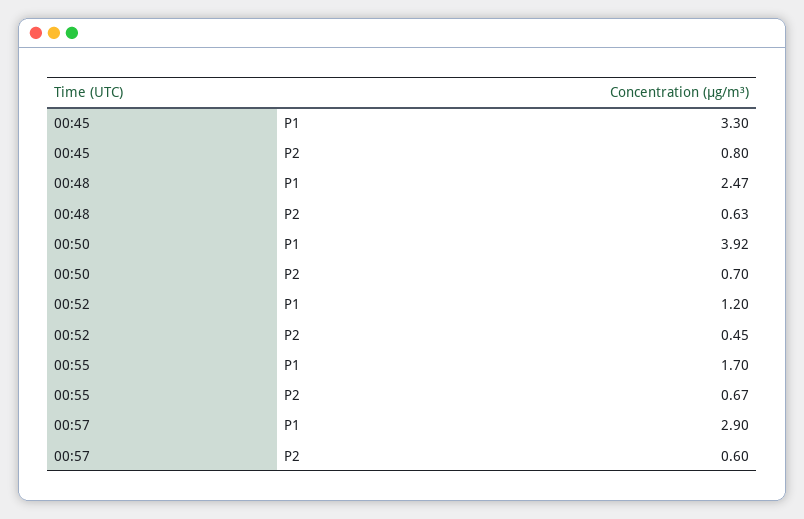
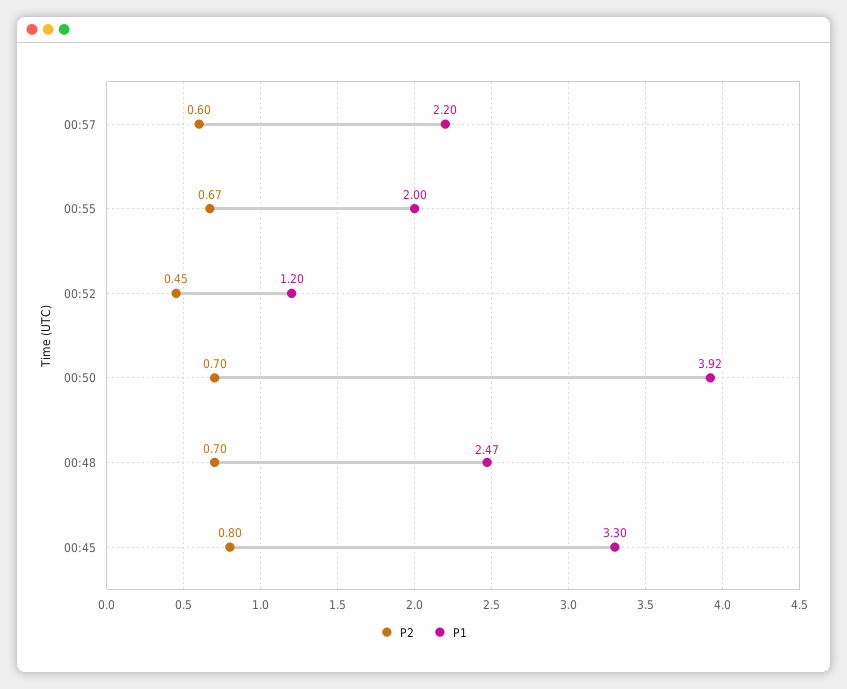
P2, 00:48: 0.63 -> 0.7
P1, 00:55: 1.7 -> 2
P1, 00:57: 2.9 -> 2.2

